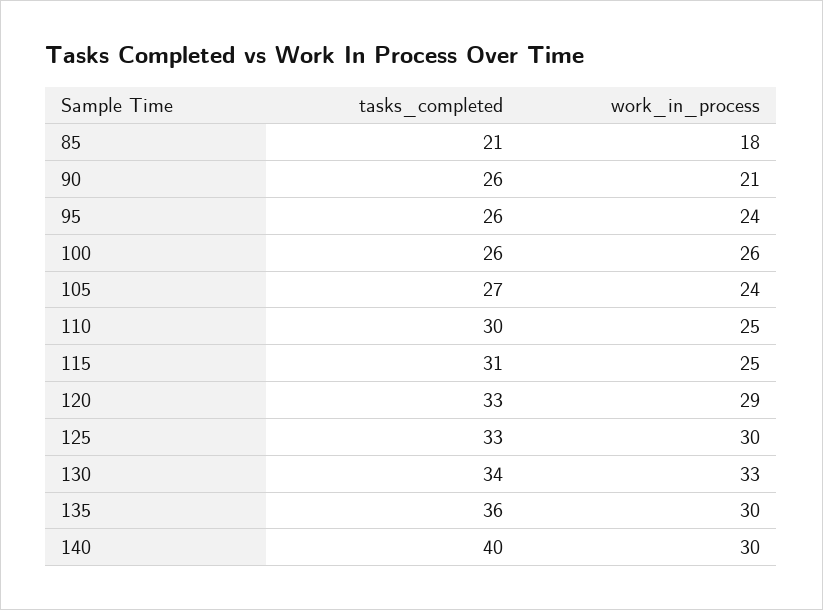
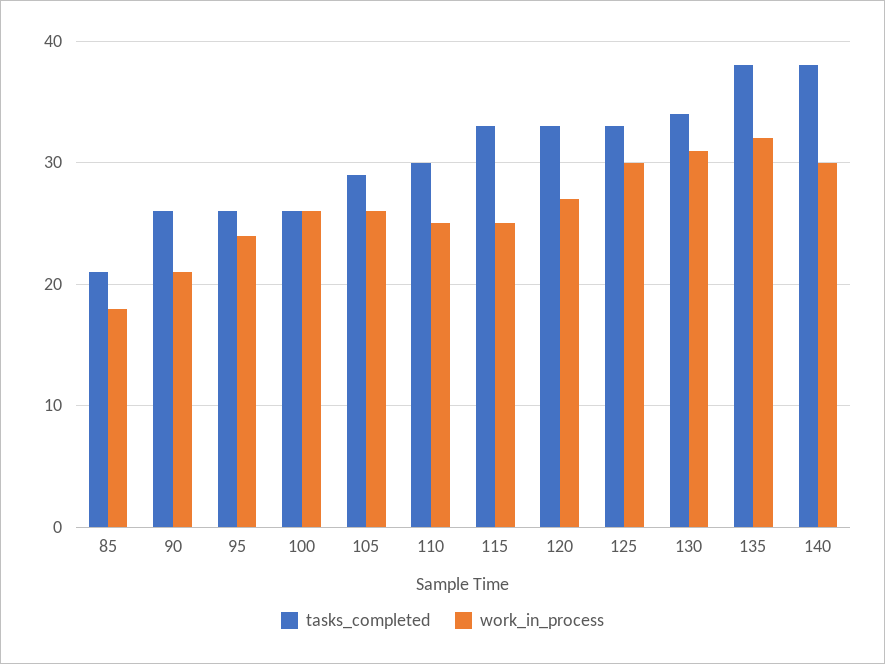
tasks_completed, 105: 27 -> 29
work_in_process, 105: 24 -> 26
tasks_completed, 115: 31 -> 33
work_in_process, 120: 29 -> 27
work_in_process, 130: 33 -> 31
tasks_completed, 135: 36 -> 38
work_in_process, 135: 30 -> 32
tasks_completed, 140: 40 -> 38

